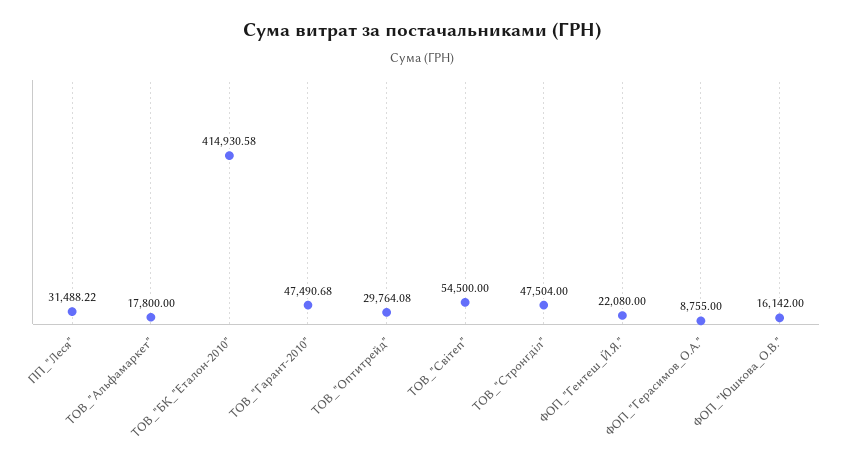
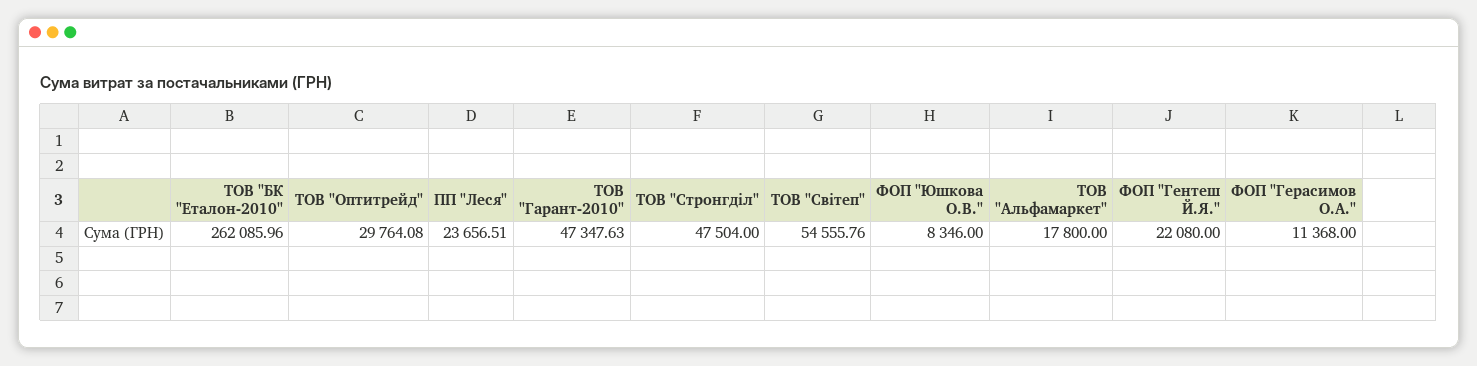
ПП_"Леся": 31488.22 -> 23656.51
ТОВ_"БК_"Еталон-2010": 414930.58 -> 262085.96
ТОВ_"Гарант-2010": 47490.68 -> 47347.63
ТОВ_"Світеп": 54500 -> 54555.76
ФОП_"Герасимов_О.А.": 8755 -> 11368
ФОП_"Юшкова_О.В.": 16142 -> 8346

